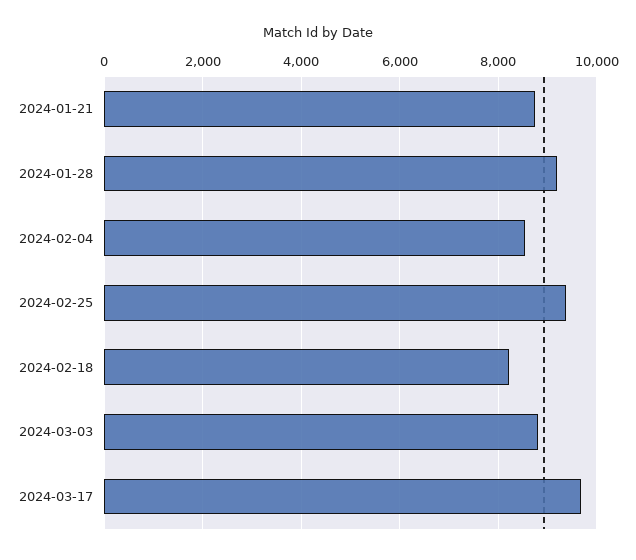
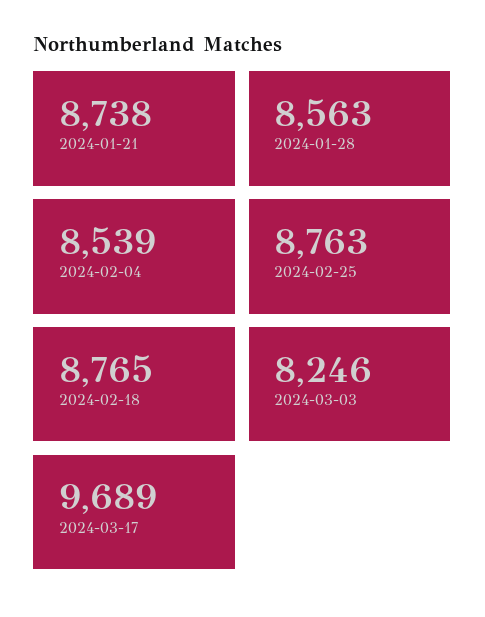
2024-01-28: 9200 -> 8563
2024-02-25: 9400 -> 8763
2024-02-18: 8200 -> 8765
2024-03-03: 8800 -> 8246

